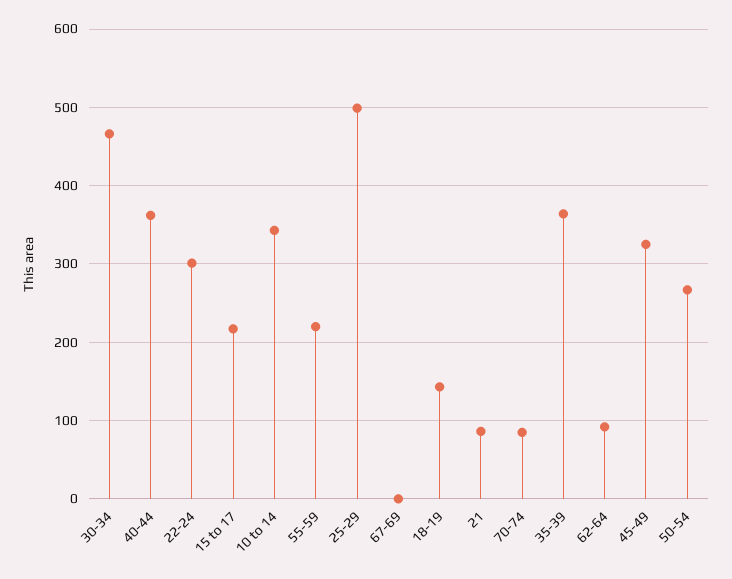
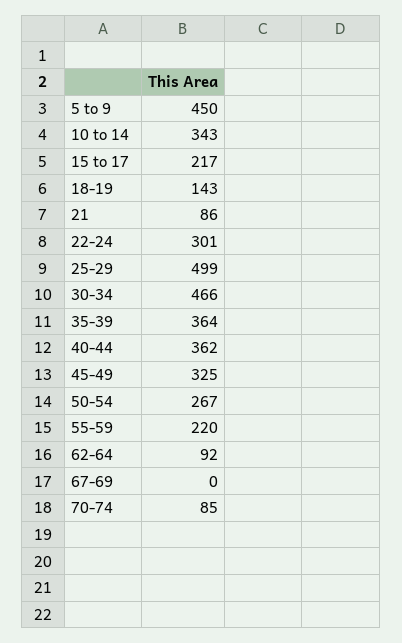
5 to 9: none -> 450

